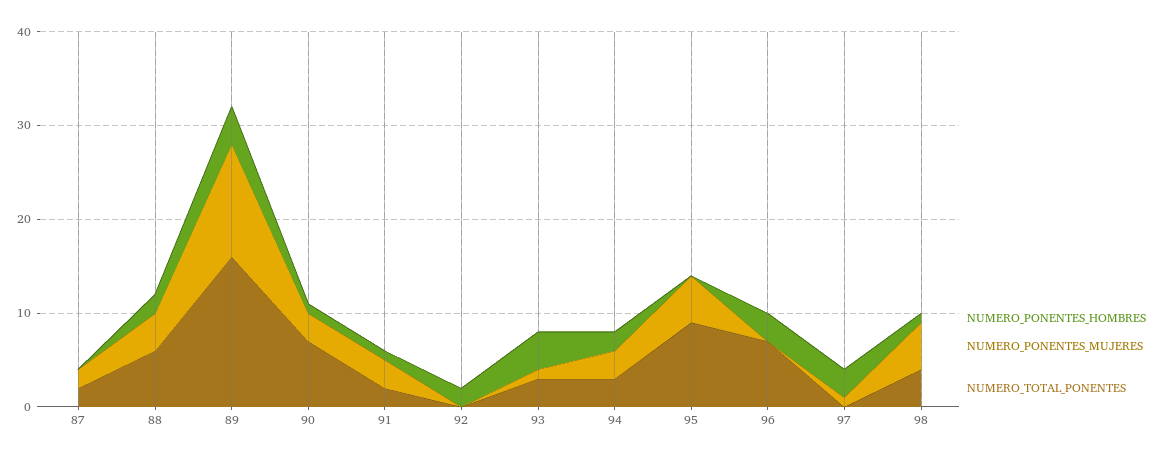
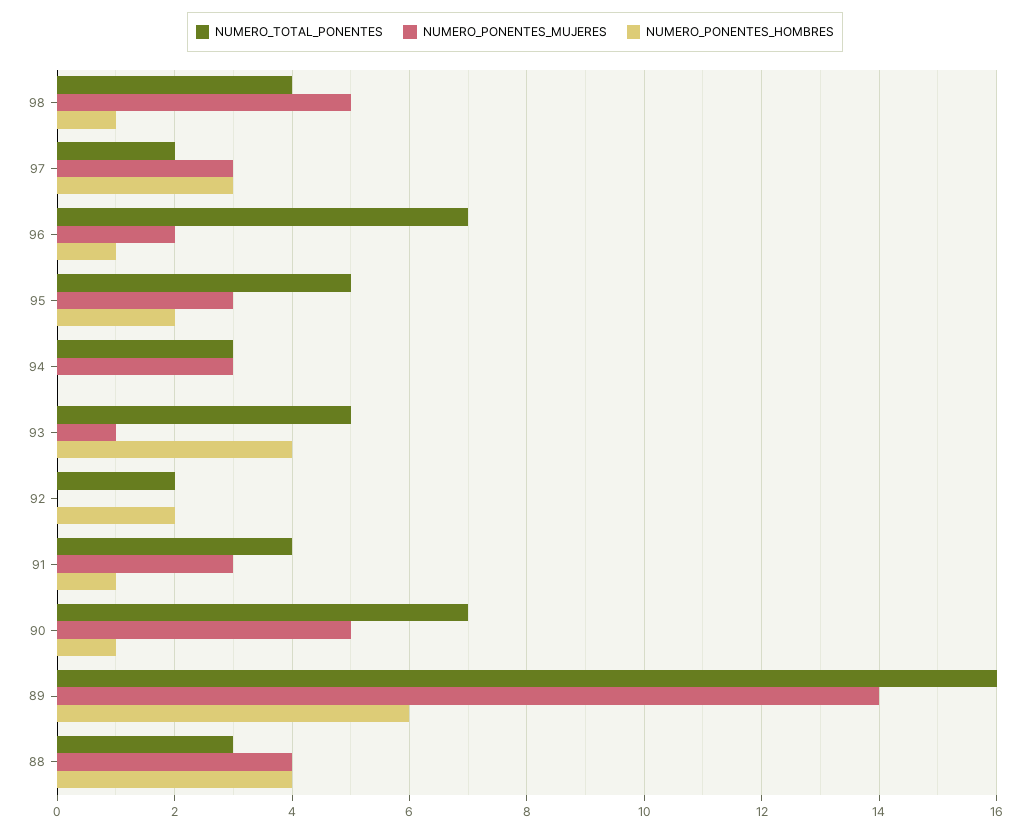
NUMERO_PONENTES_HOMBRES, 87: 0 -> none
NUMERO_PONENTES_MUJERES, 87: 2 -> none
NUMERO_TOTAL_PONENTES, 87: 2 -> none
NUMERO_PONENTES_HOMBRES, 88: 2 -> 4
NUMERO_TOTAL_PONENTES, 88: 6 -> 3
NUMERO_PONENTES_HOMBRES, 89: 4 -> 6
NUMERO_PONENTES_MUJERES, 89: 12 -> 14
NUMERO_PONENTES_MUJERES, 90: 3 -> 5
NUMERO_TOTAL_PONENTES, 91: 2 -> 4
NUMERO_TOTAL_PONENTES, 92: 0 -> 2
NUMERO_TOTAL_PONENTES, 93: 3 -> 5
NUMERO_PONENTES_HOMBRES, 94: 2 -> 0
NUMERO_PONENTES_HOMBRES, 95: 0 -> 2
NUMERO_PONENTES_MUJERES, 95: 5 -> 3
NUMERO_TOTAL_PONENTES, 95: 9 -> 5
NUMERO_PONENTES_HOMBRES, 96: 3 -> 1
NUMERO_PONENTES_MUJERES, 96: 0 -> 2
NUMERO_PONENTES_MUJERES, 97: 1 -> 3
NUMERO_TOTAL_PONENTES, 97: 0 -> 2

